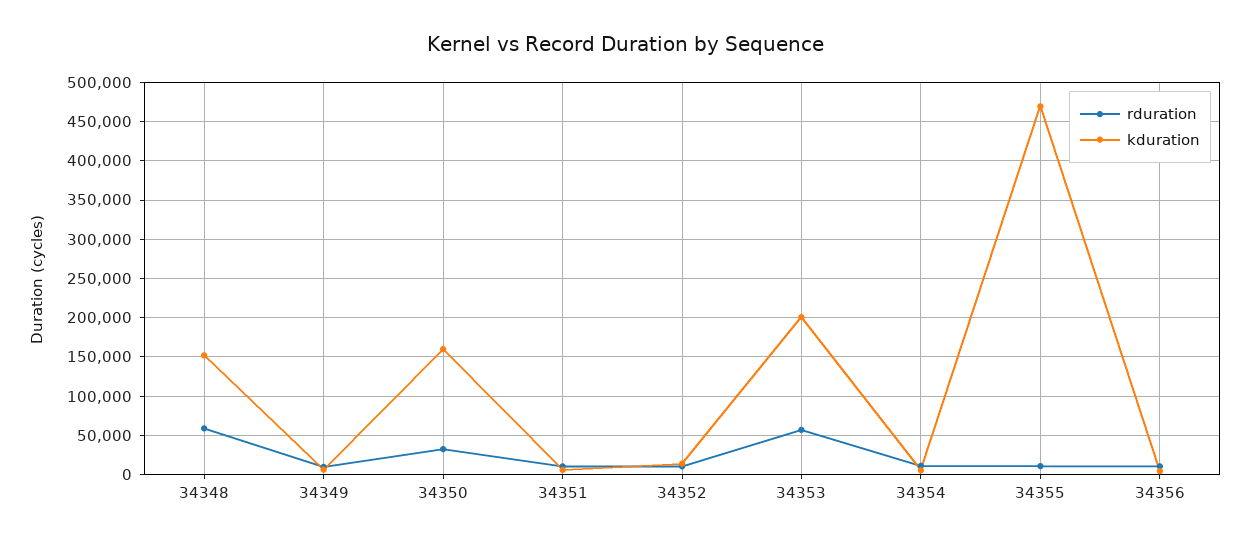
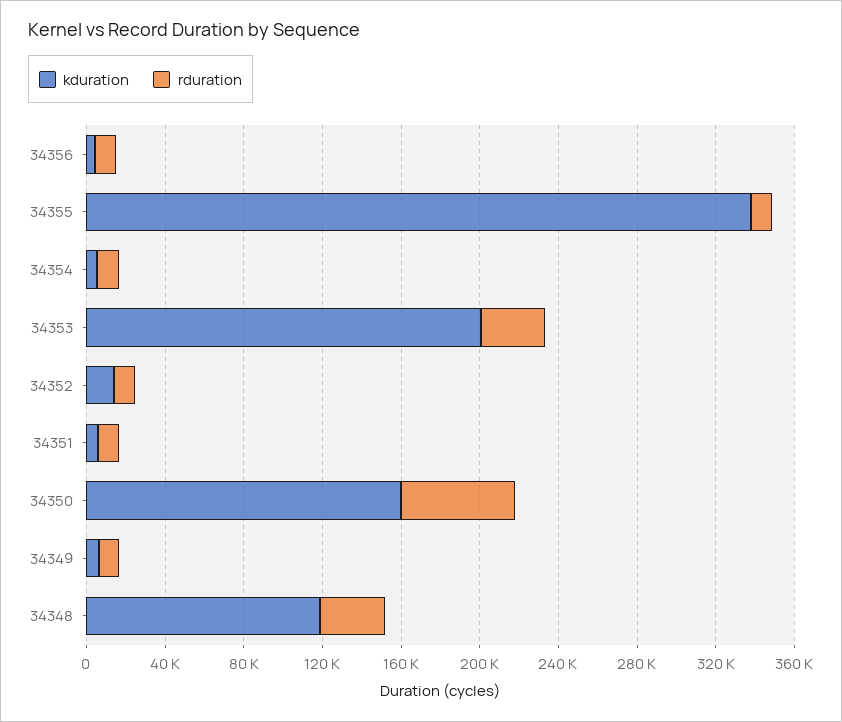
rduration, 34348: 60000 -> 30000
kduration, 34348: 150000 -> 120000
rduration, 34350: 30000 -> 60000
rduration, 34353: 60000 -> 30000
kduration, 34355: 470000 -> 340000

